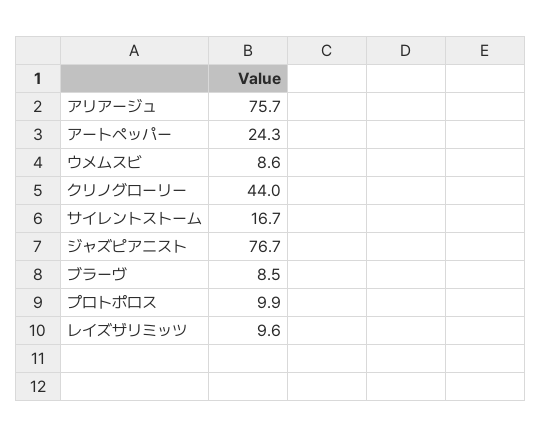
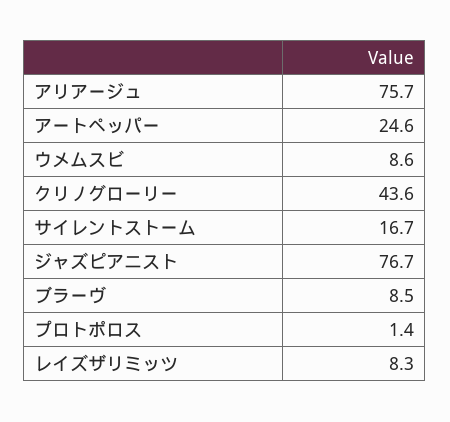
アートペッパー: 24.3 -> 24.6
クリノグローリー: 44 -> 43.6
プロトポロス: 9.9 -> 1.4
レイズザリミッツ: 9.6 -> 8.3

